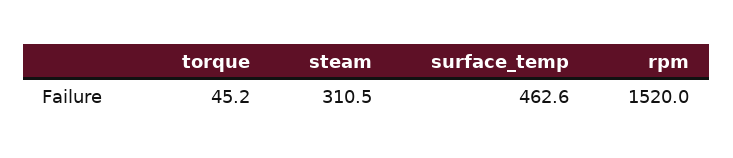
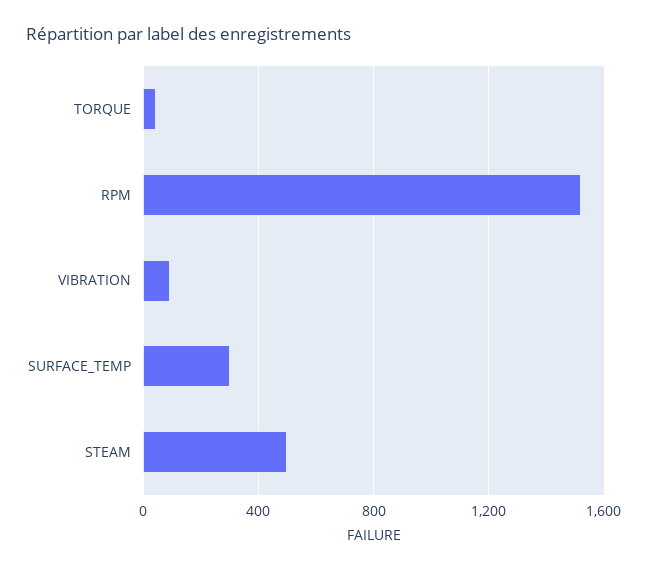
steam: 310.5 -> 500
surface_temp: 462.6 -> 300
VIBRATION: none -> 100

